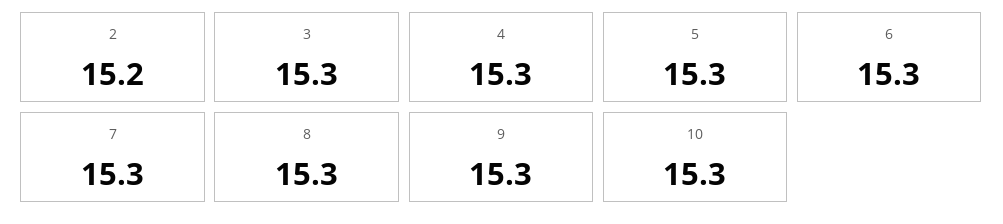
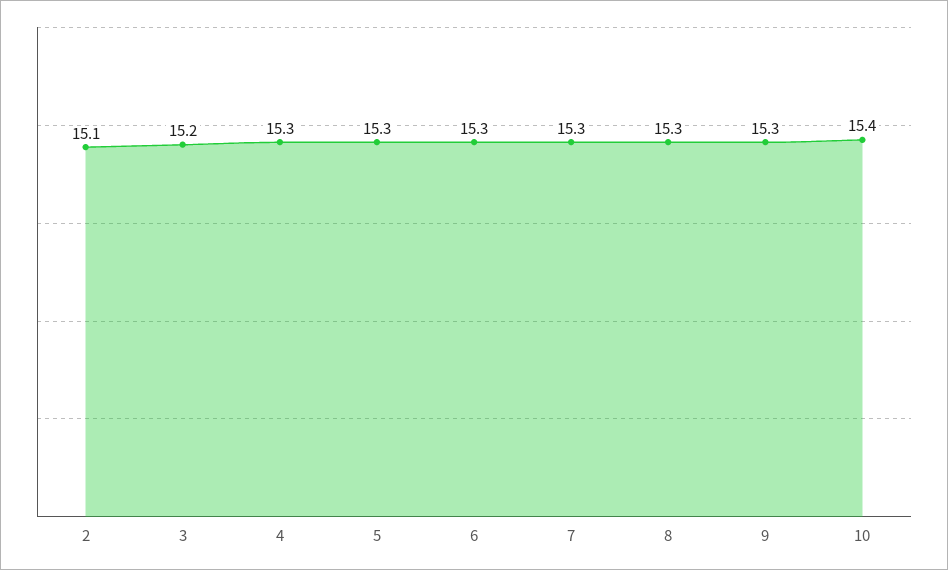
2: 15.2 -> 15.1
3: 15.3 -> 15.2
10: 15.3 -> 15.4

